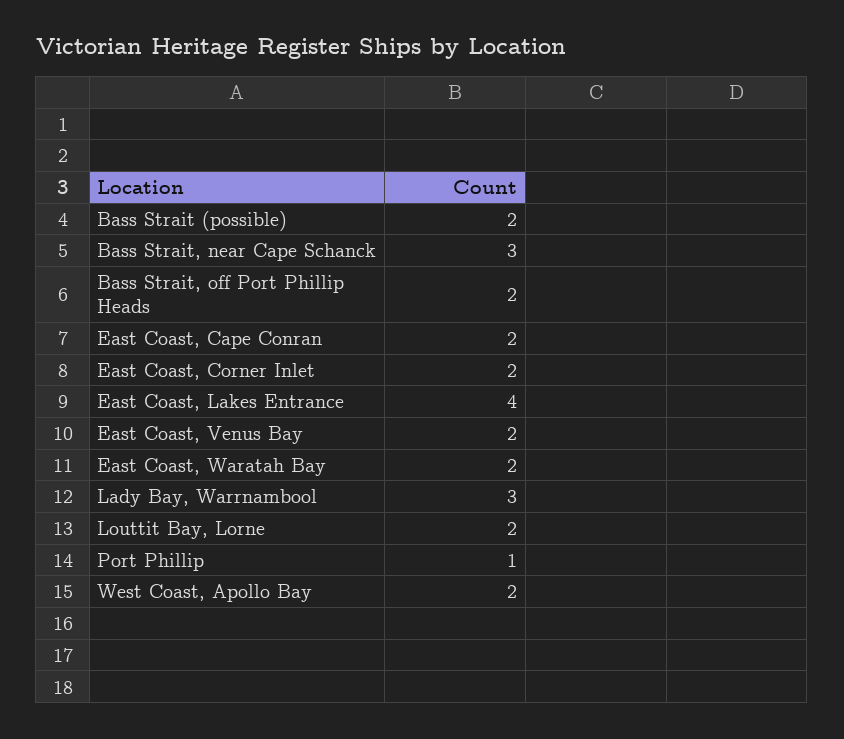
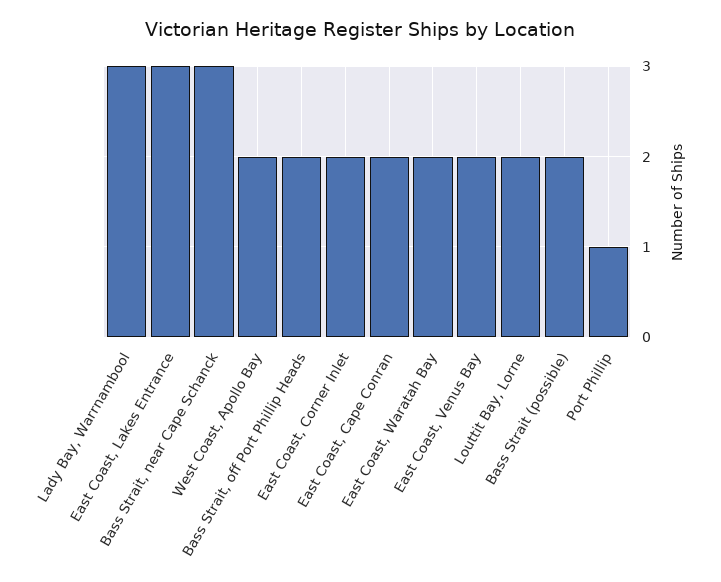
East Coast, Lakes Entrance: 4 -> 3

